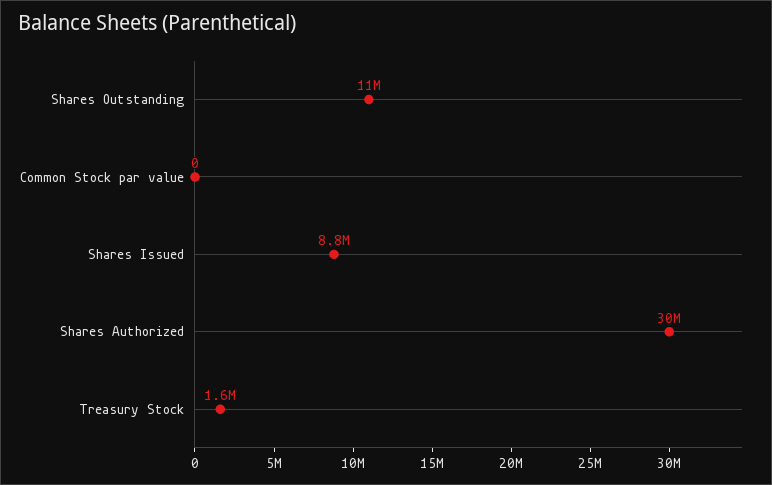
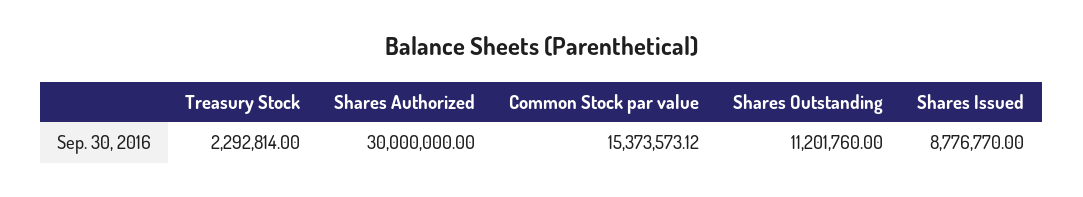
Common Stock par value: 0 -> 15373573.12
Treasury Stock: 1600000 -> 2292814

